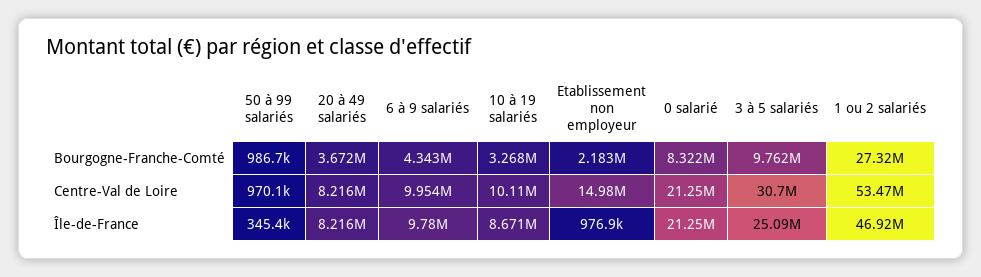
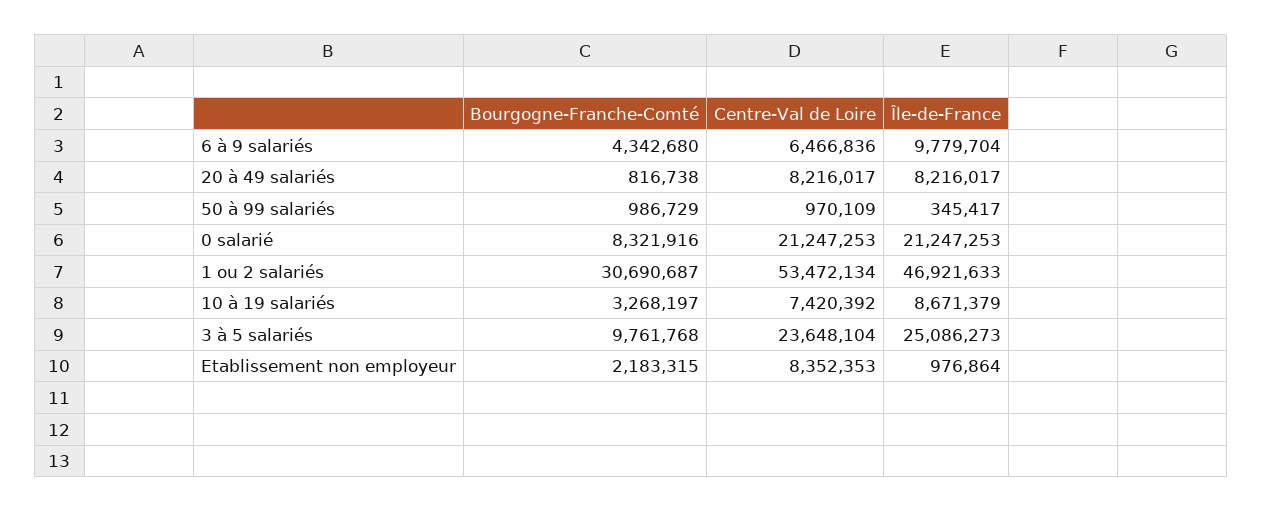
20 à 49 salariés, Bourgogne-Franche-Comté: 3672000 -> 816738
1 ou 2 salariés, Bourgogne-Franche-Comté: 27320000 -> 30690687
6 à 9 salariés, Centre-Val de Loire: 9954000 -> 6466836
10 à 19 salariés, Centre-Val de Loire: 10110000 -> 7420392
Etablissement non employeur, Centre-Val de Loire: 14980000 -> 8352353
3 à 5 salariés, Centre-Val de Loire: 30700000 -> 23648104

